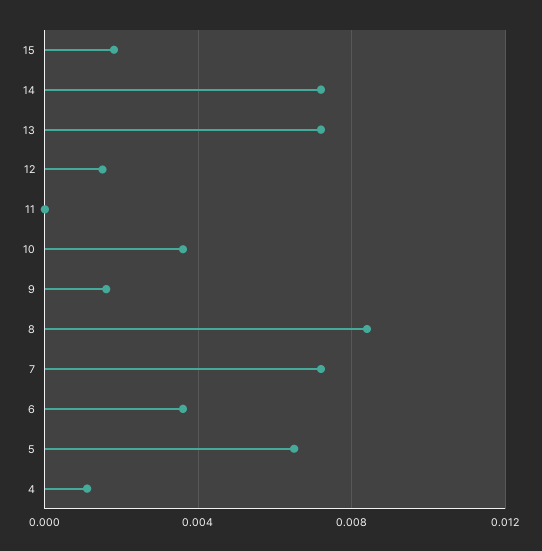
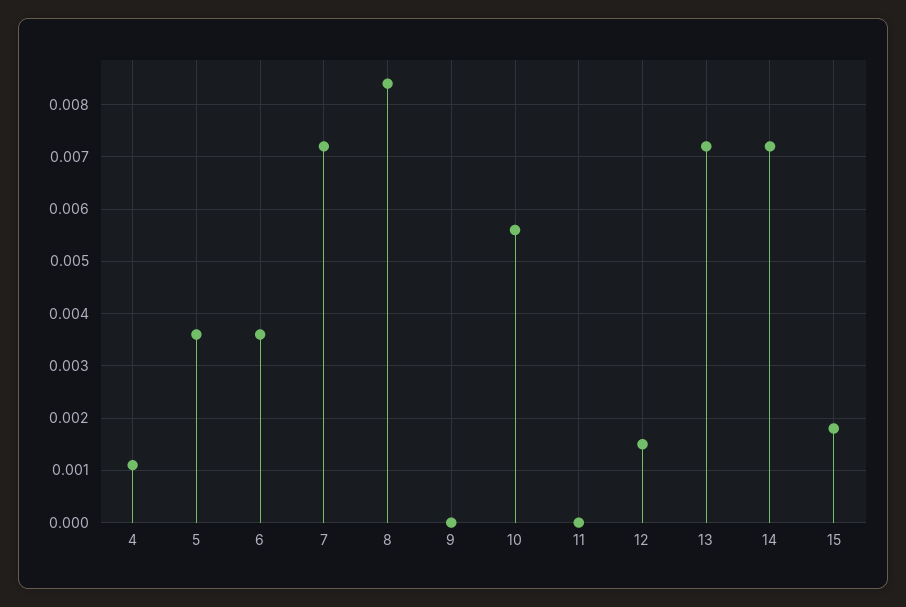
10: 0.0035 -> 0.0055
9: 0.0015 -> 0
5: 0.0065 -> 0.0035

